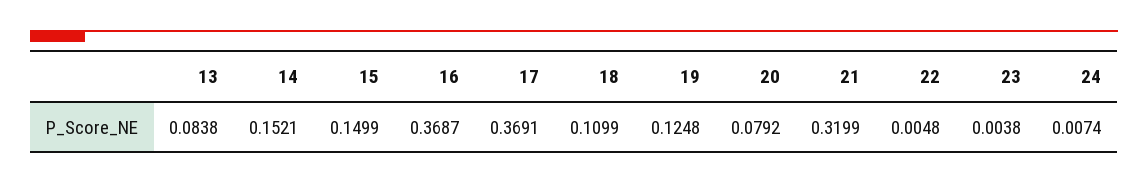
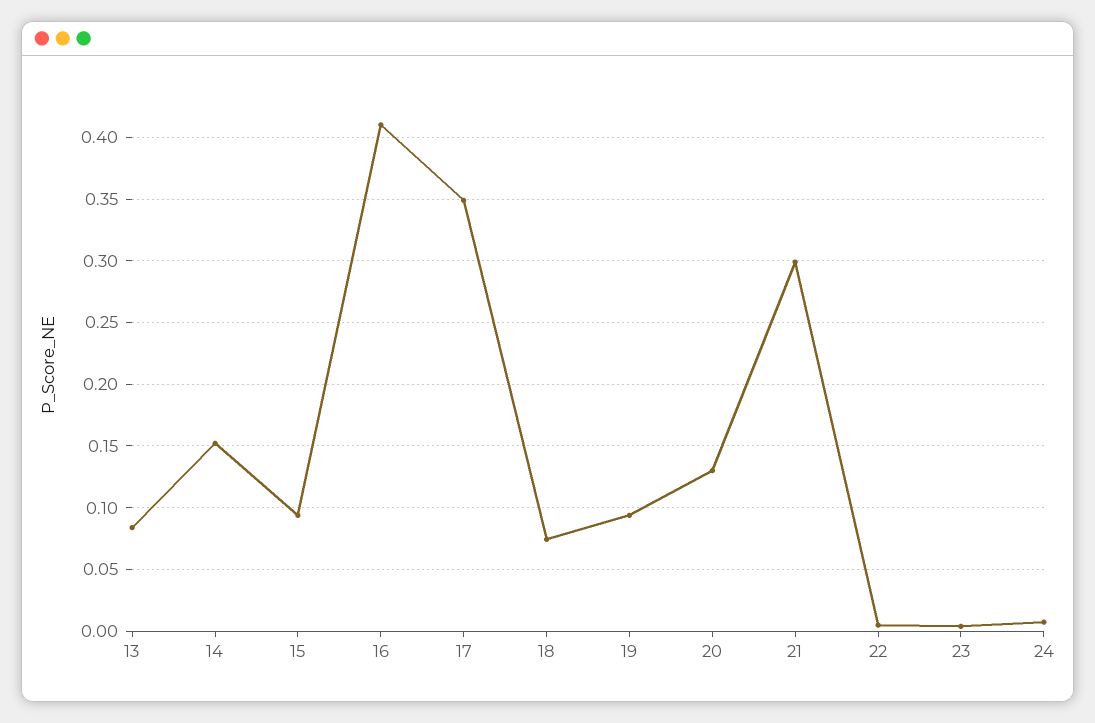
15: 0.1499 -> 0.095
16: 0.3687 -> 0.41
17: 0.3691 -> 0.35
18: 0.1099 -> 0.075
19: 0.1248 -> 0.095
20: 0.0792 -> 0.13
21: 0.3199 -> 0.3

